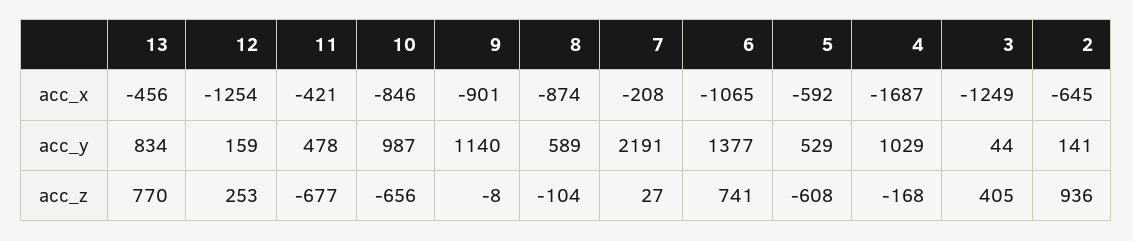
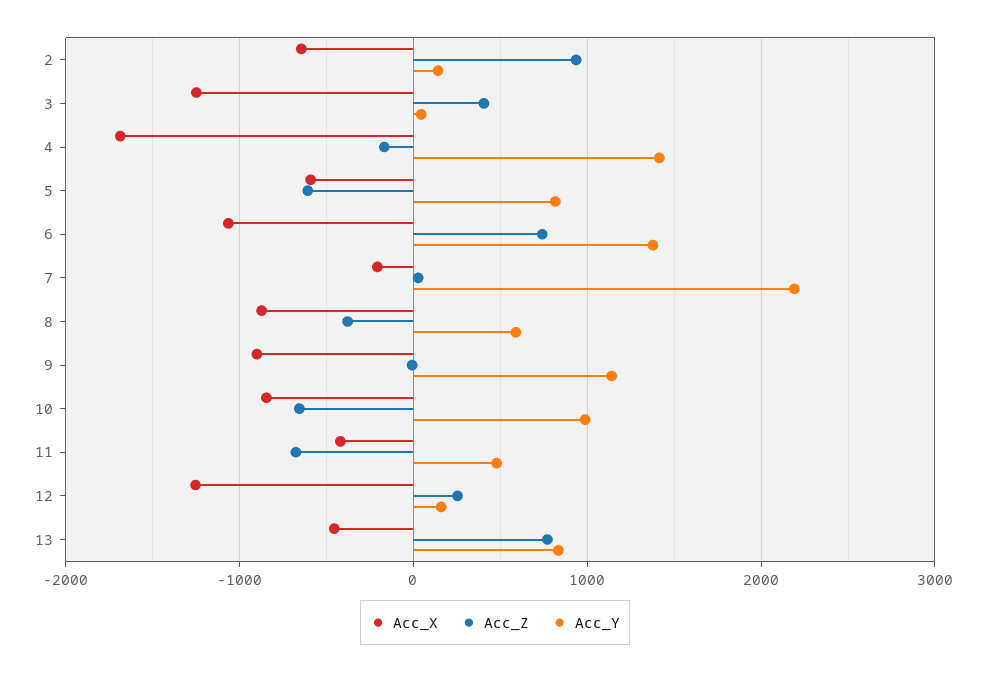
acc_y, 5: 529 -> 800
acc_y, 4: 1029 -> 1400
acc_z, 8: -104 -> -400

